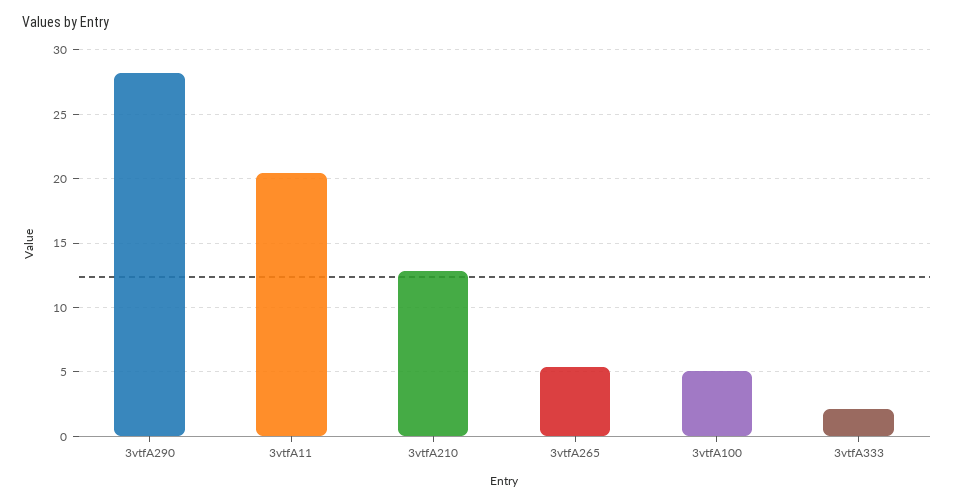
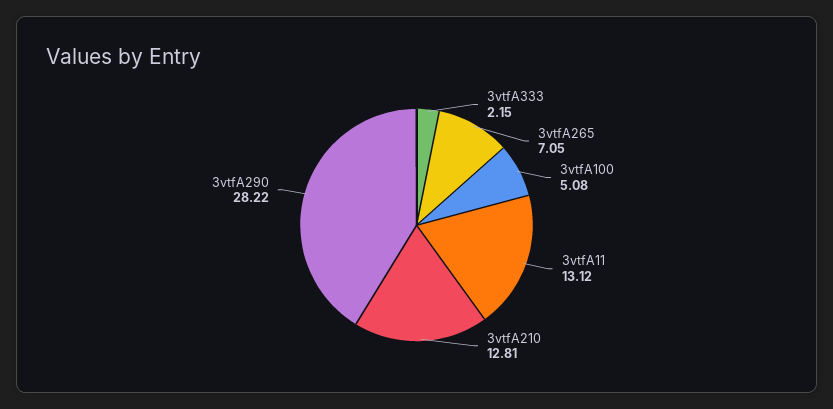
3vtfA11: 20.5 -> 13.12
3vtfA265: 5.5 -> 7.05

